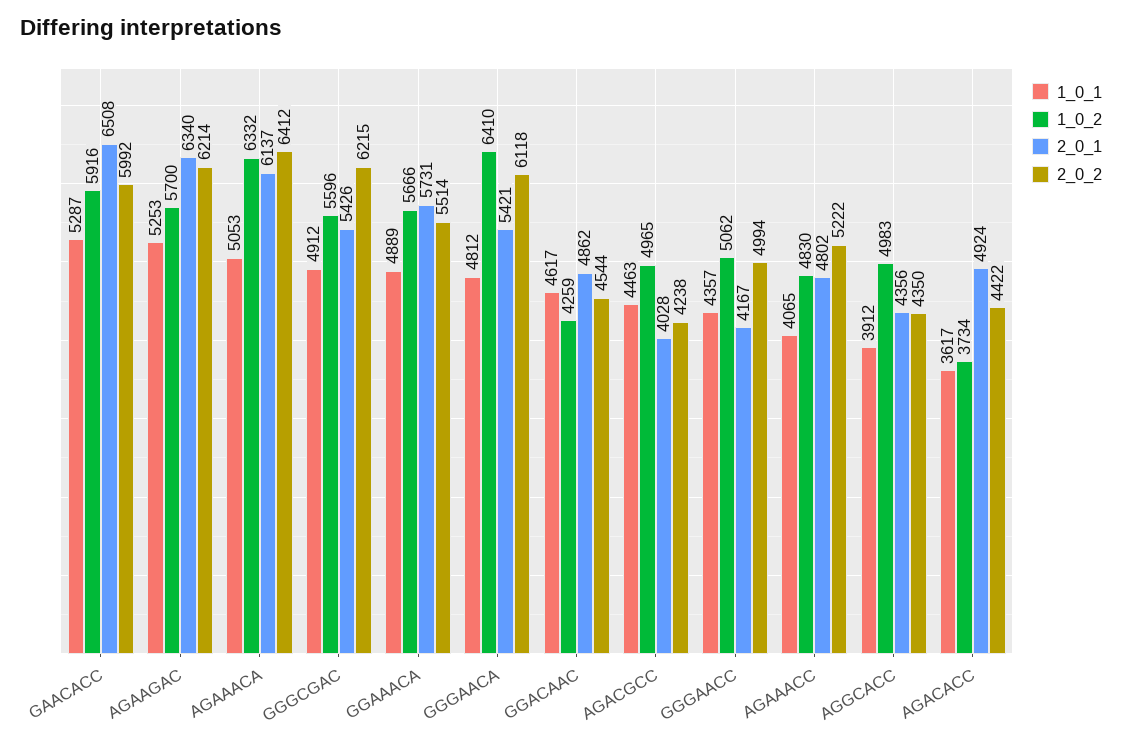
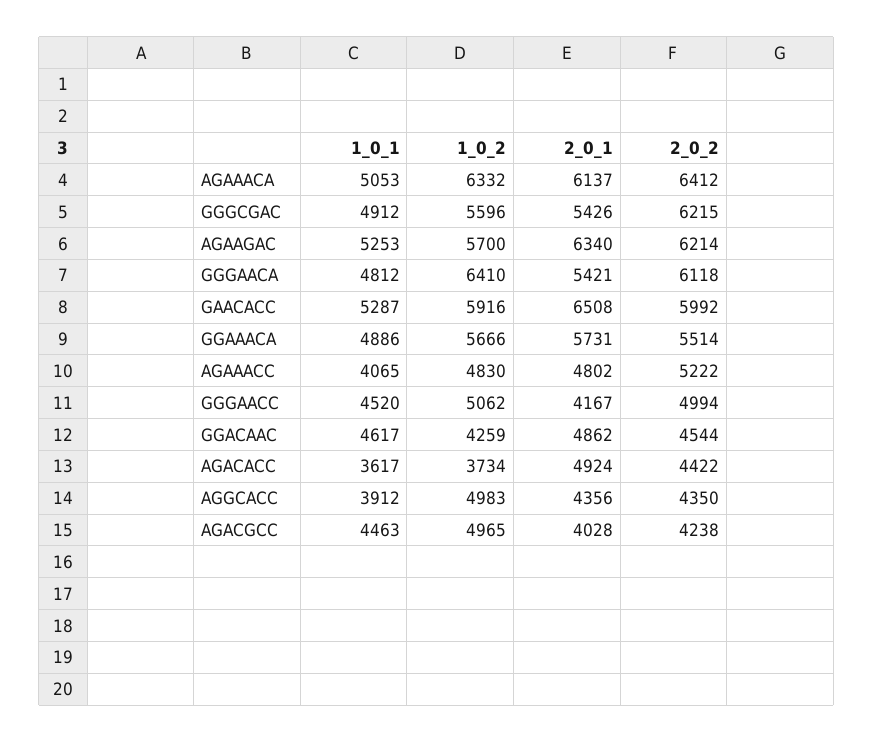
1_0_1, GGAAACA: 4889 -> 4886
1_0_1, GGGAACC: 4357 -> 4520

